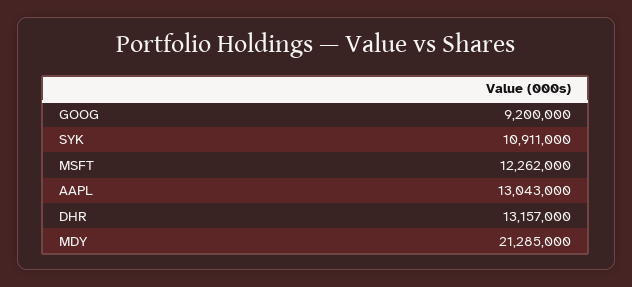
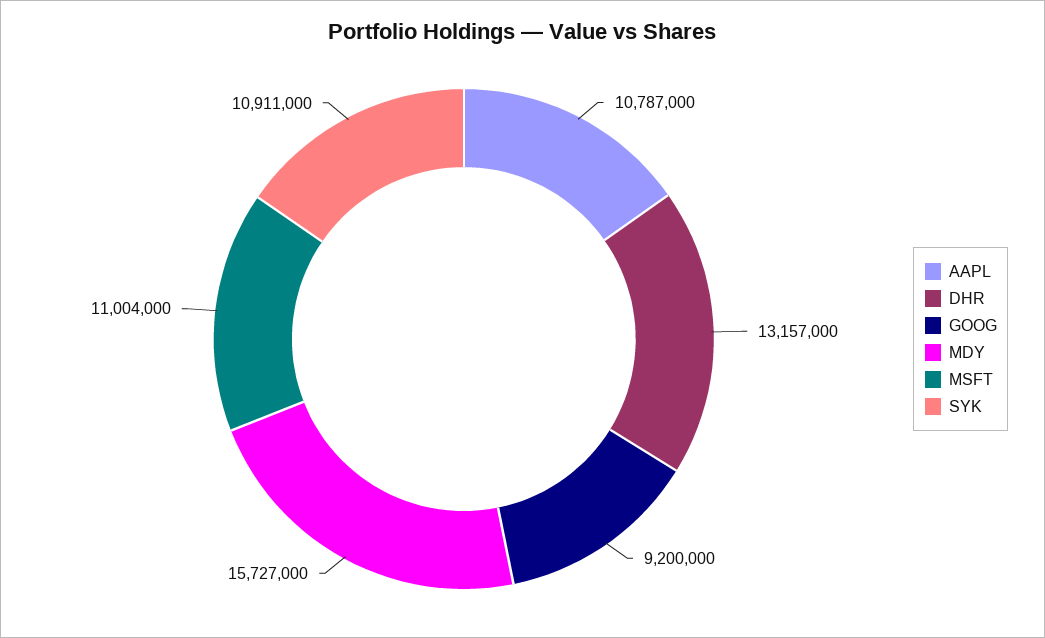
MSFT: 12262000 -> 11004000
AAPL: 13043000 -> 10787000
MDY: 21285000 -> 15727000

